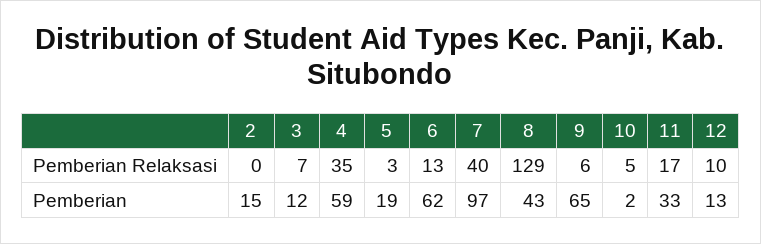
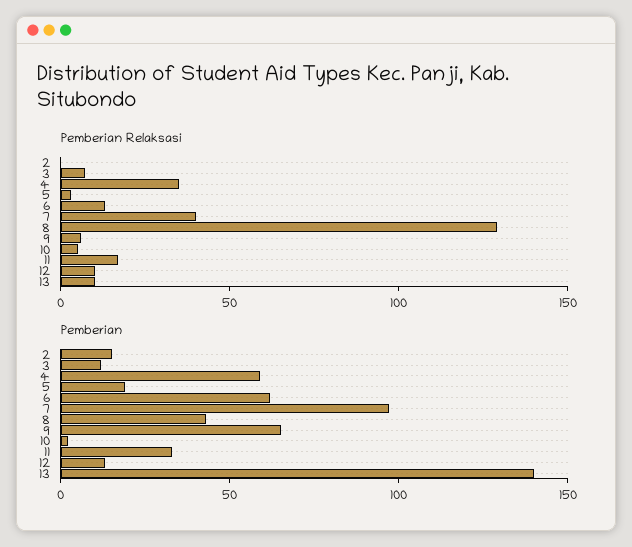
Pemberian Relaksasi, 13: none -> 10
Pemberian, 13: none -> 140

